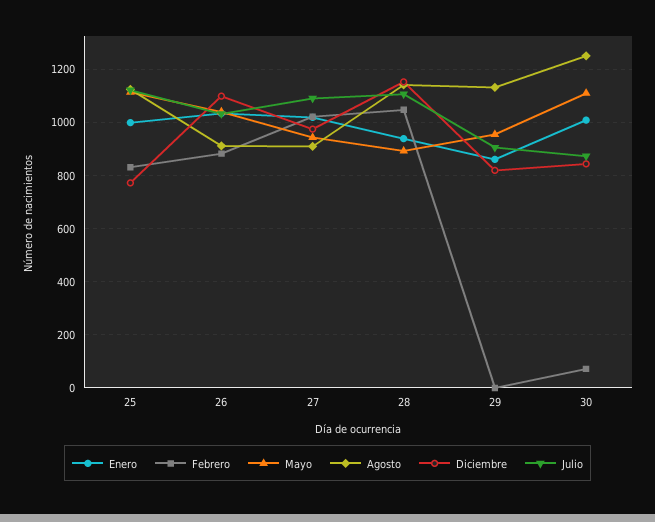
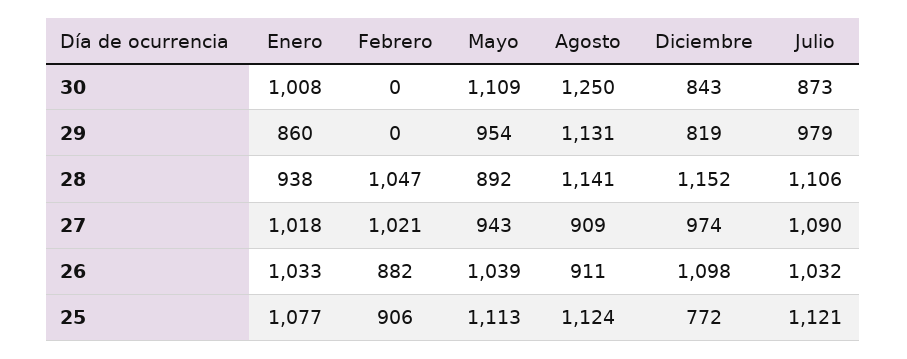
Enero, 25: 1000 -> 1077
Febrero, 25: 825 -> 906
Julio, 29: 900 -> 979
Febrero, 30: 75 -> 0

